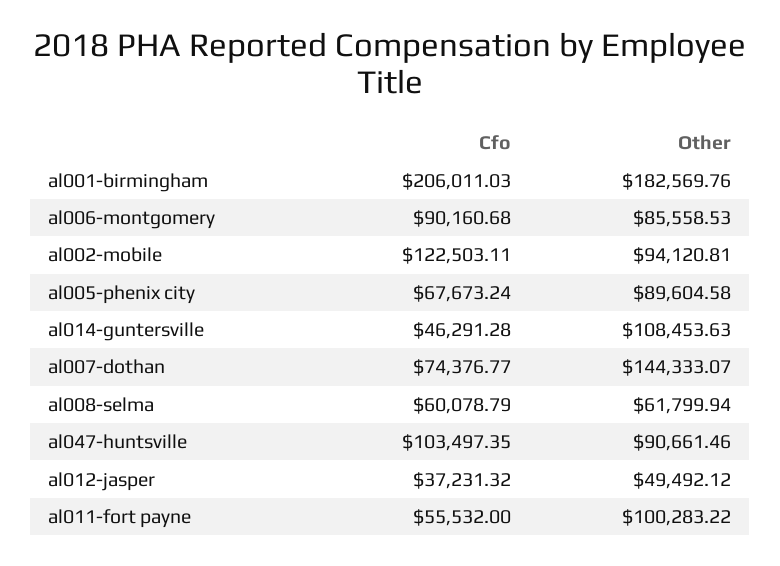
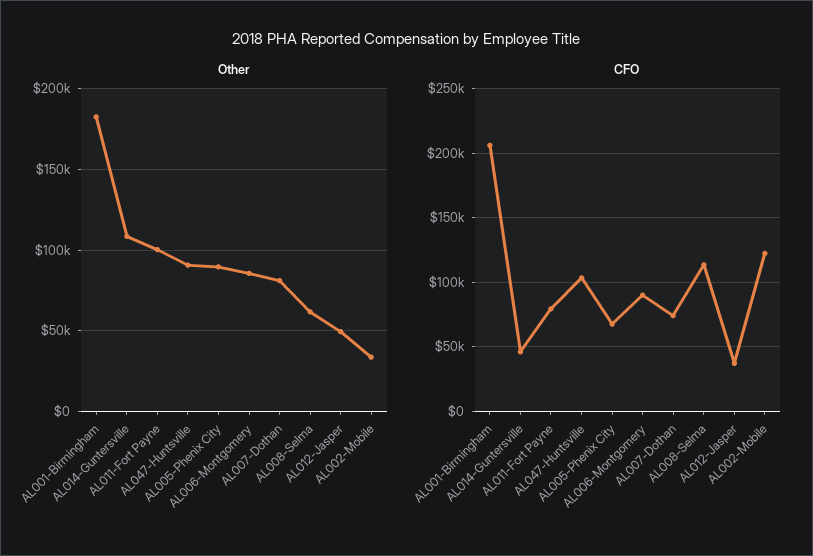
Other, al002-mobile: 94120.81 -> 35000
Other, al007-dothan: 144333.07 -> 80000
Cfo, al008-selma: 60078.79 -> 115000
Cfo, al011-fort payne: 55532 -> 80000

